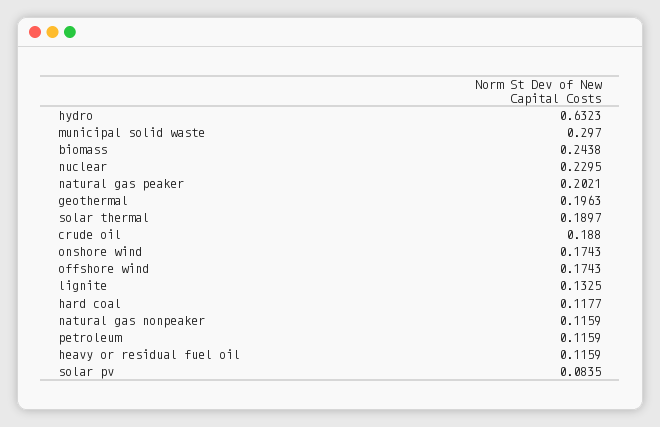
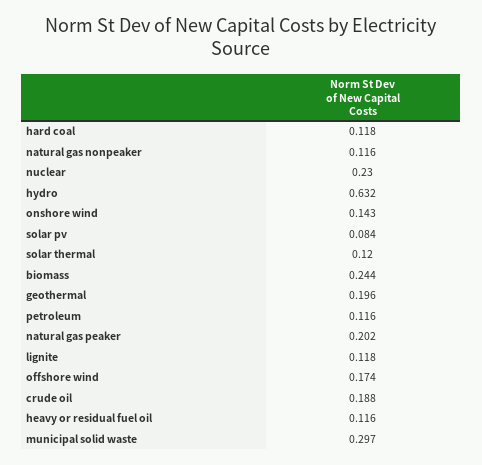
solar thermal: 0.1897 -> 0.12
onshore wind: 0.1743 -> 0.143
lignite: 0.1325 -> 0.118

